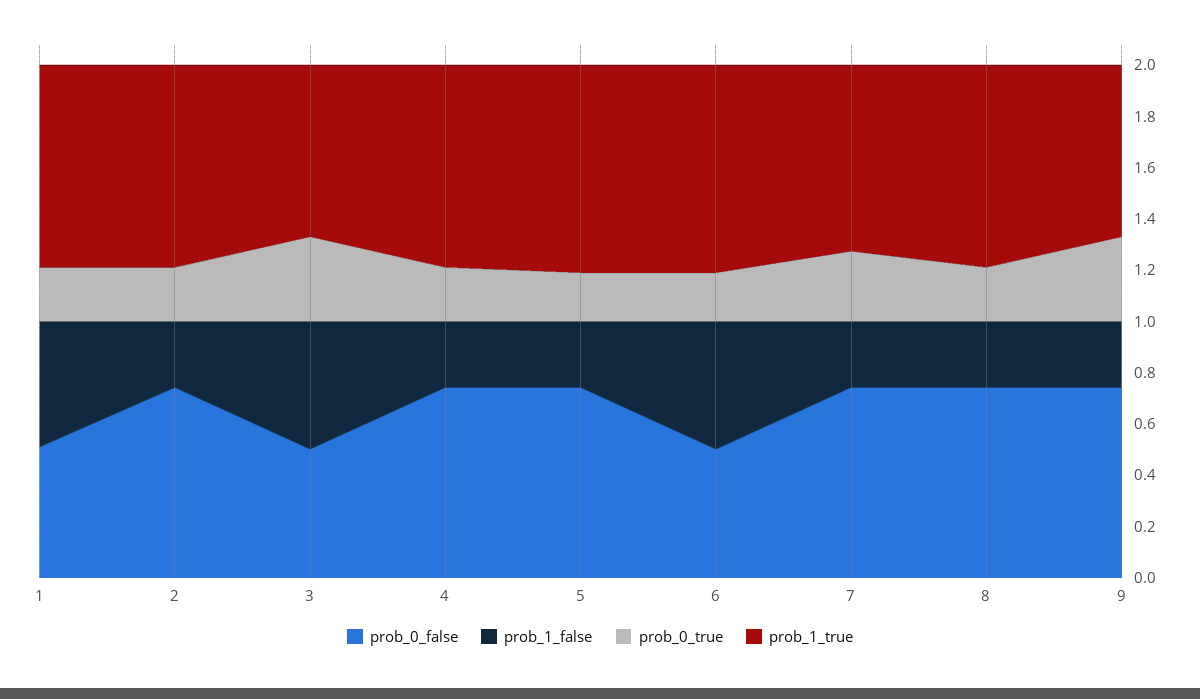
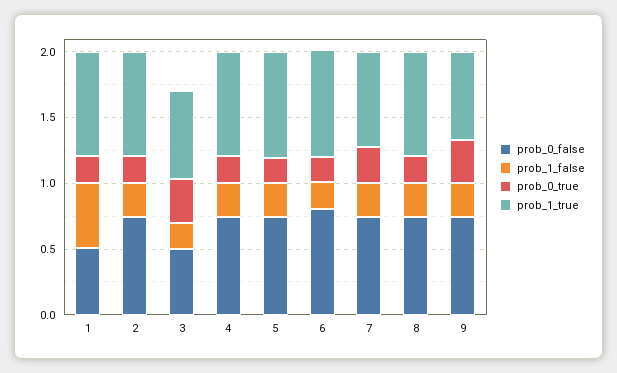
prob_1_false, 3: 0.5 -> 0.2
prob_0_false, 6: 0.5 -> 0.8
prob_1_false, 6: 0.5 -> 0.2

